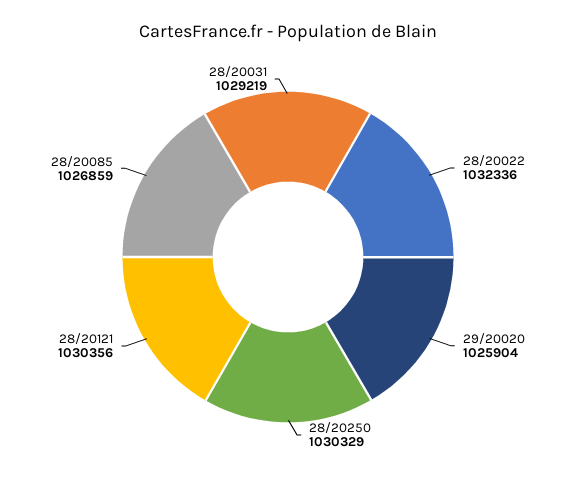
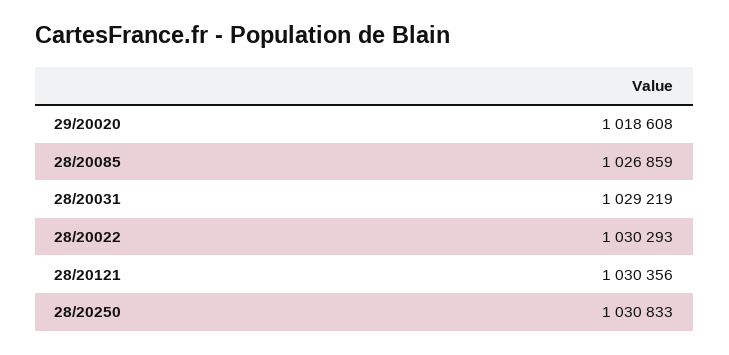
28/20022: 1032336 -> 1030293
29/20020: 1025904 -> 1018608
28/20250: 1030329 -> 1030833

